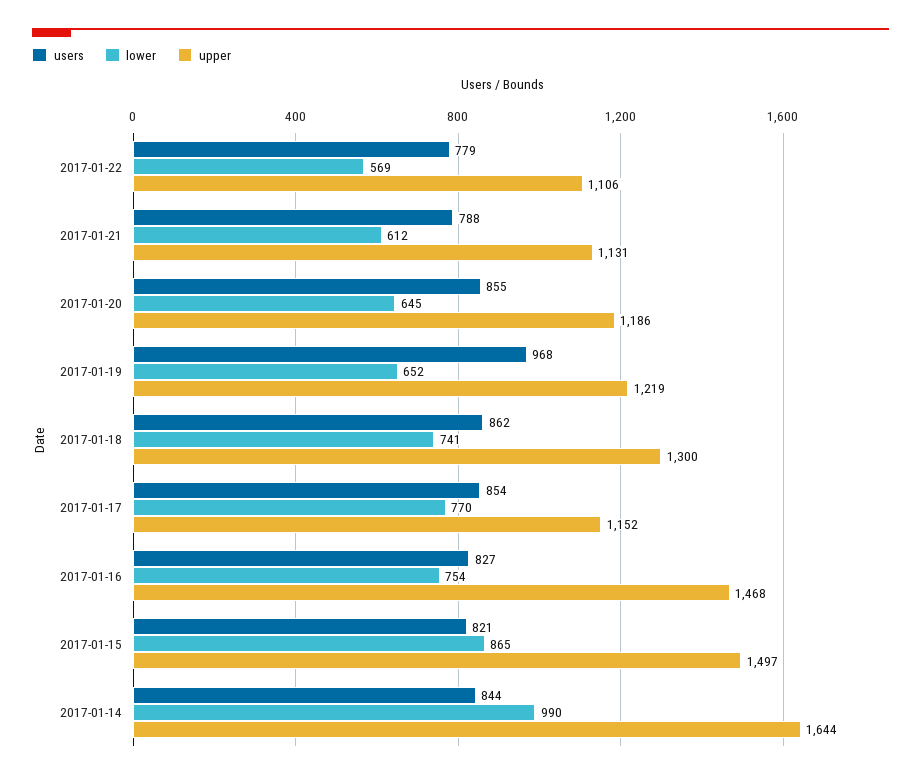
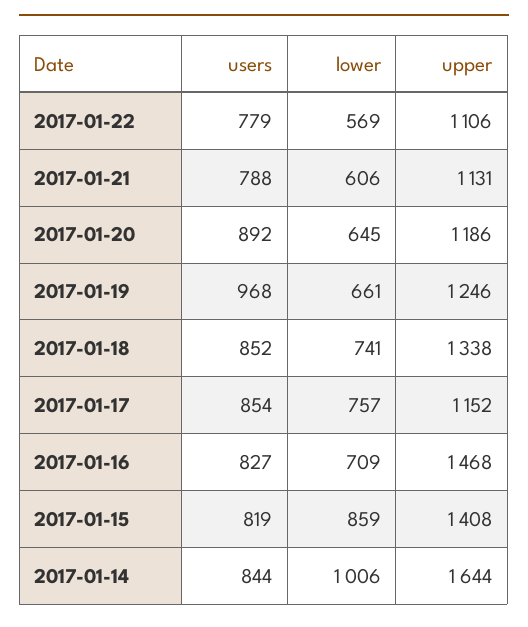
lower, 2017-01-21: 612 -> 606
users, 2017-01-20: 855 -> 892
lower, 2017-01-19: 652 -> 661
upper, 2017-01-19: 1219 -> 1246
users, 2017-01-18: 862 -> 852
upper, 2017-01-18: 1300 -> 1338
lower, 2017-01-17: 770 -> 757
lower, 2017-01-16: 754 -> 709
users, 2017-01-15: 821 -> 819
lower, 2017-01-15: 865 -> 859
upper, 2017-01-15: 1497 -> 1408
lower, 2017-01-14: 990 -> 1006

